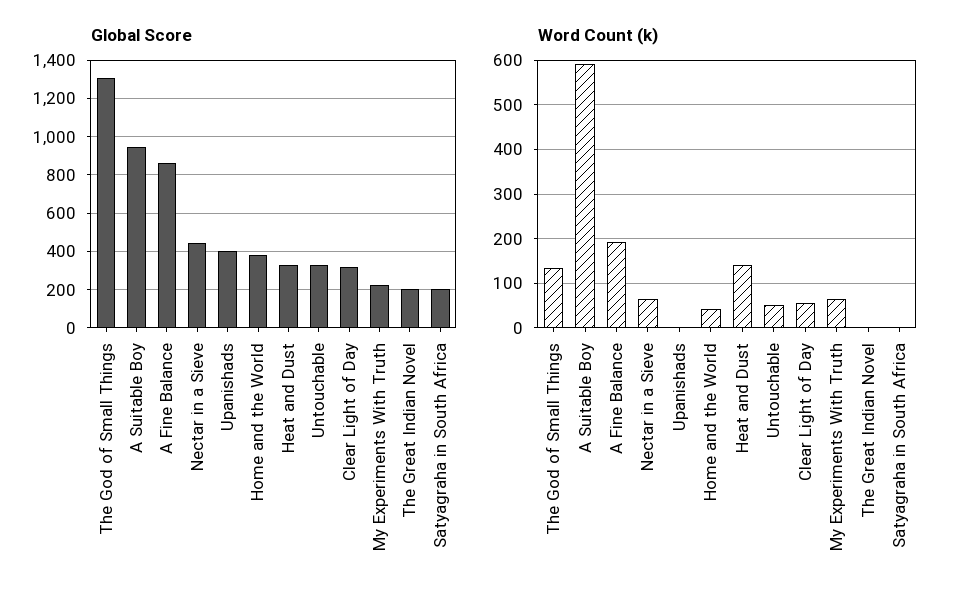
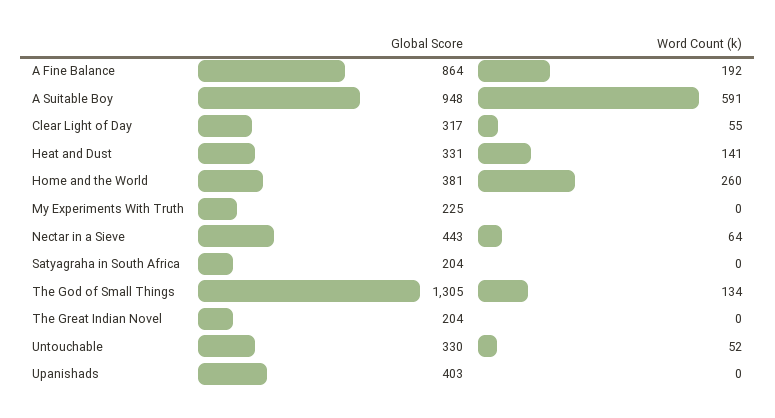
Word Count (k), Home and the World: 40 -> 260
Word Count (k), My Experiments With Truth: 60 -> 0

